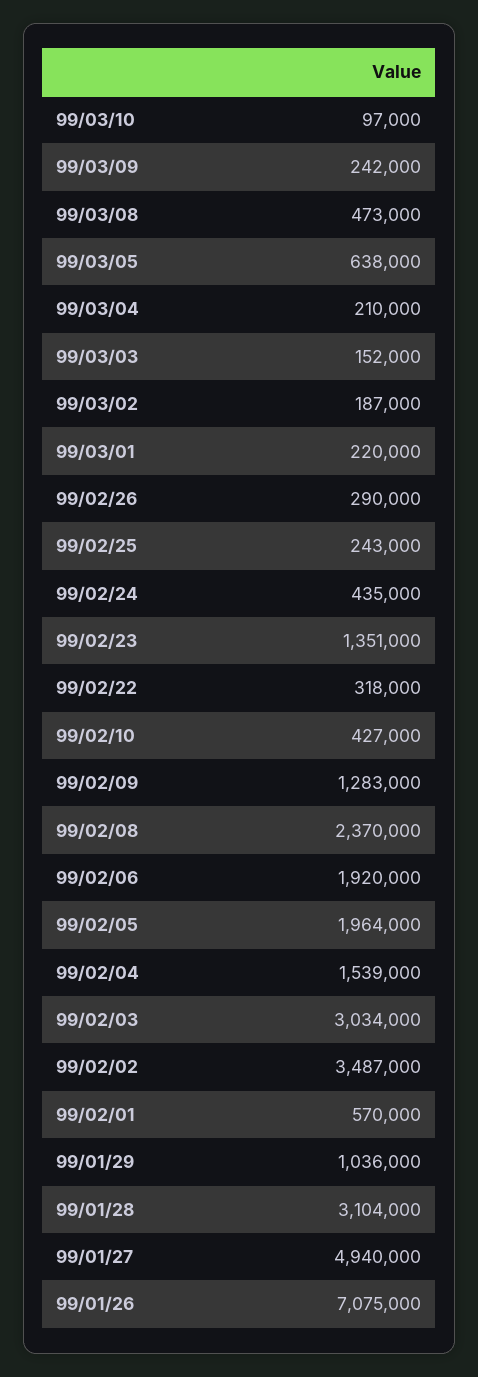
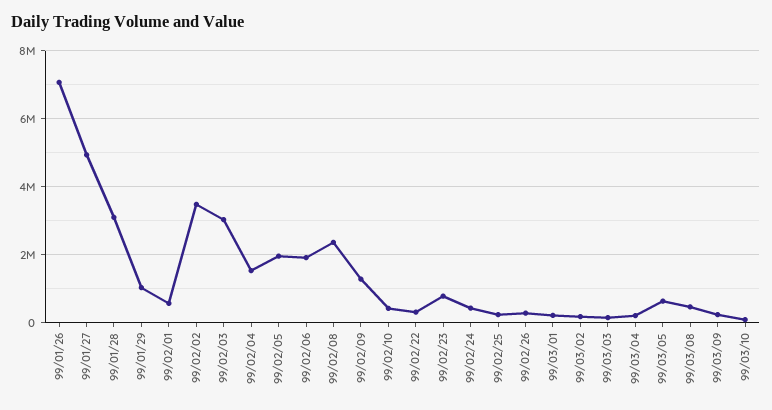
99/02/23: 1351000 -> 800000

